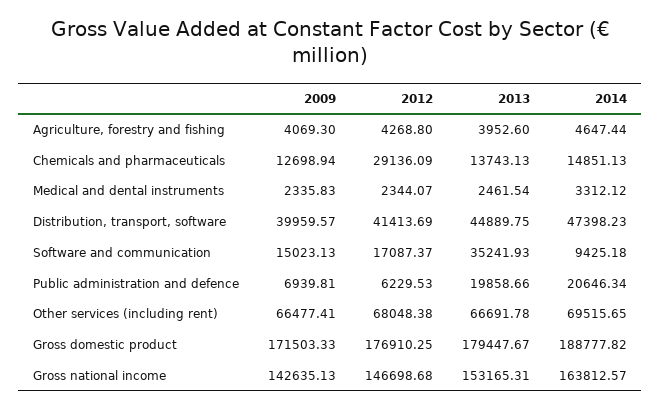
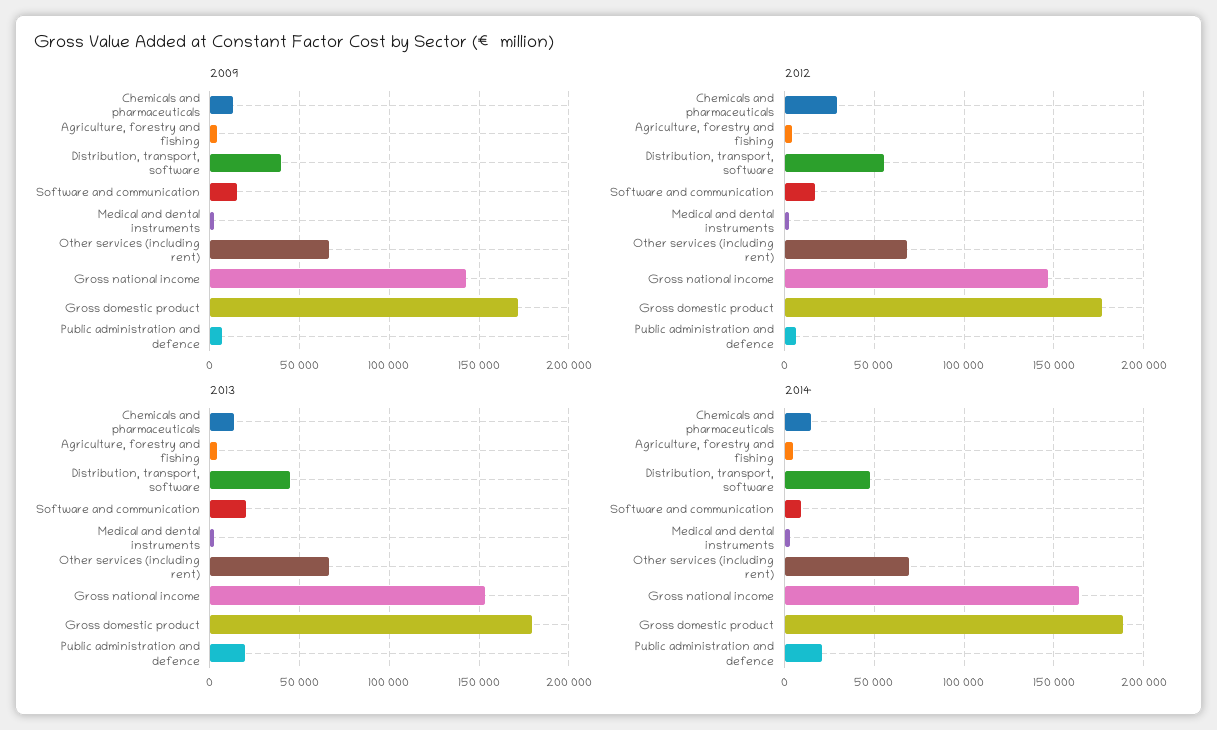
2012, Distribution, transport, software: 41413.69 -> 55000
2013, Software and communication: 35241.93 -> 20000

